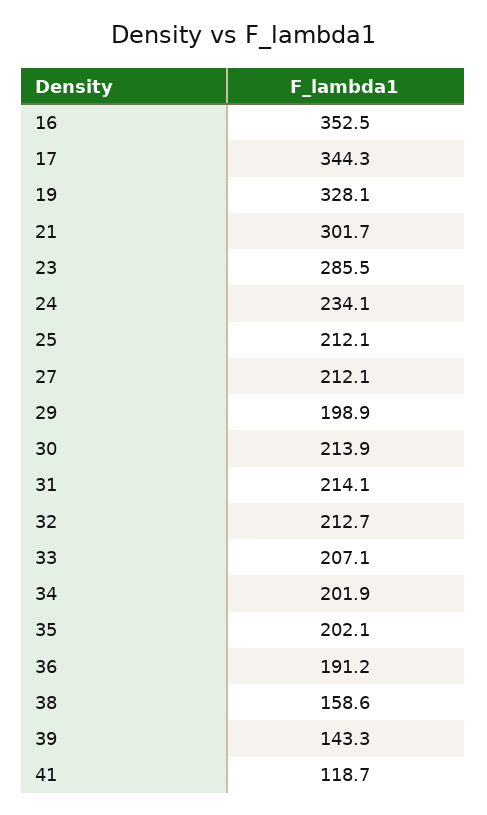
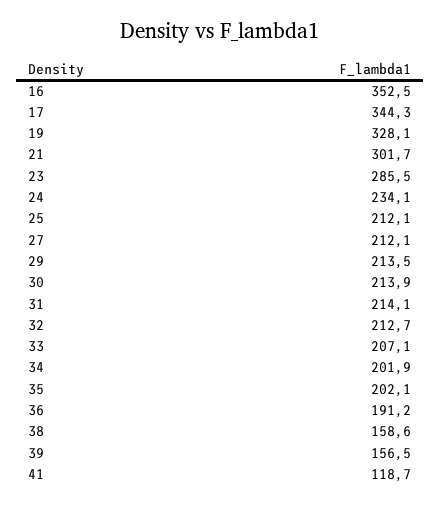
29: 198.9 -> 213.5
39: 143.3 -> 156.5

